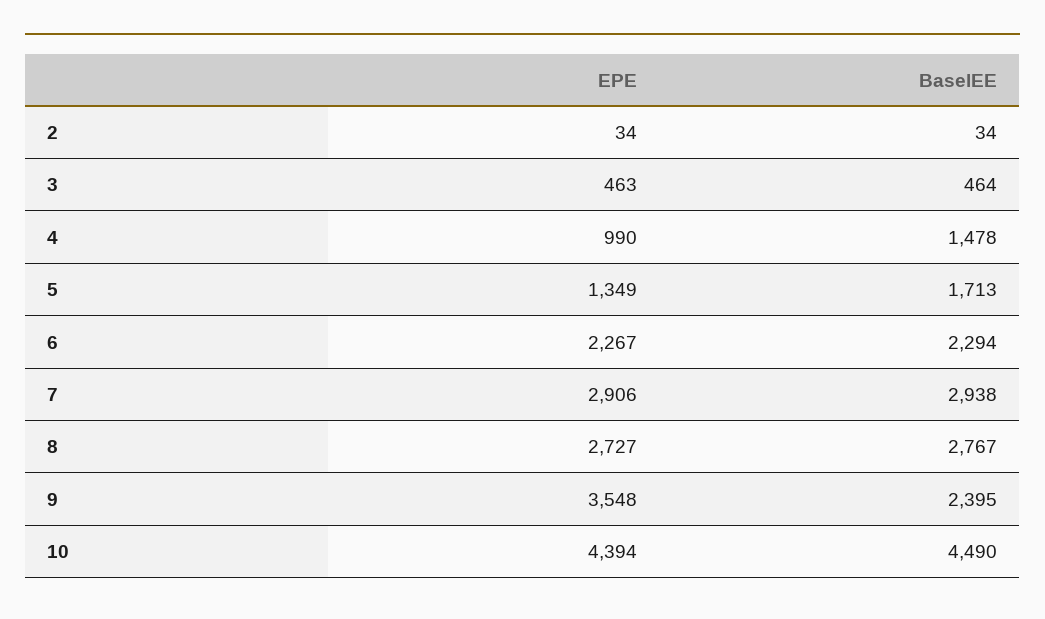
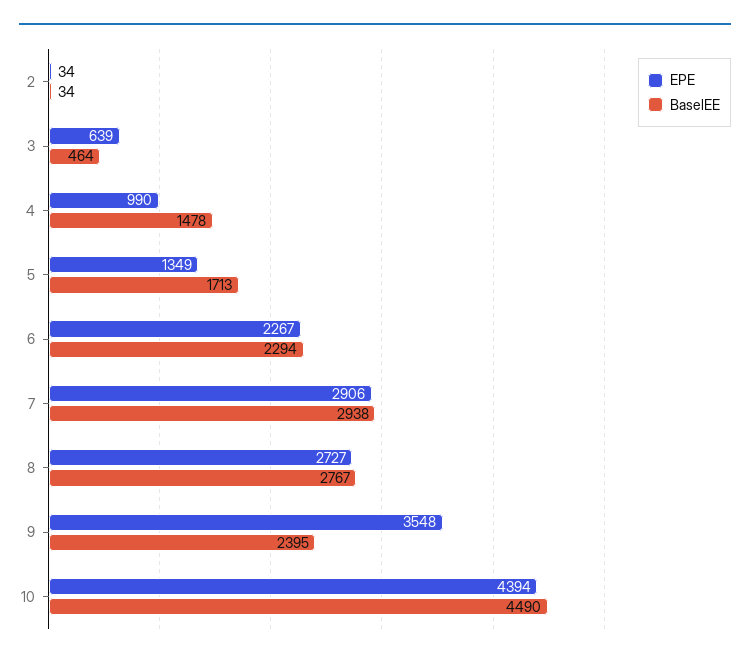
EPE, 3: 463 -> 639

